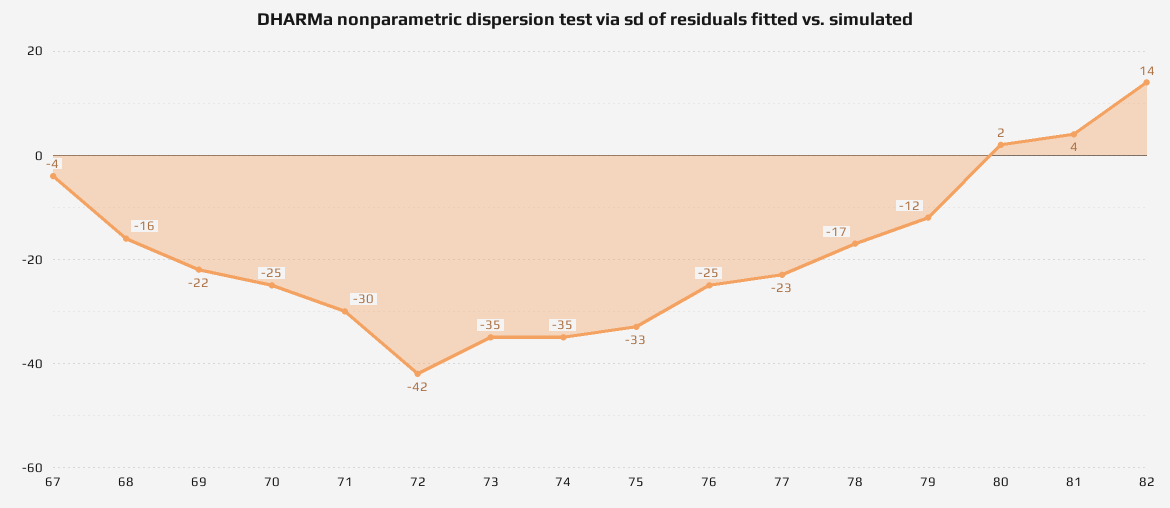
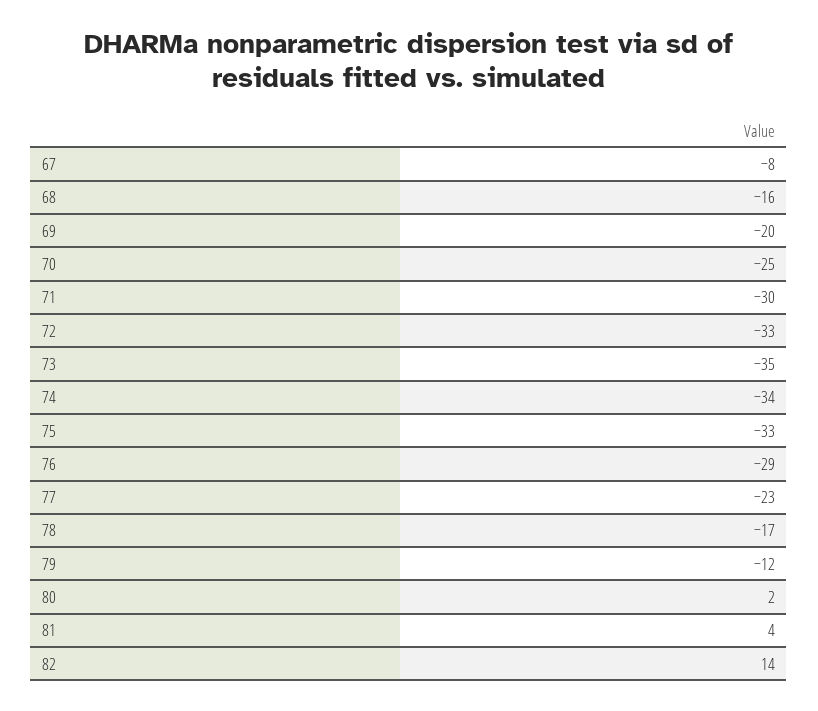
67: -4 -> -8
69: -22 -> -20
72: -42 -> -33
74: -35 -> -34
76: -25 -> -29

